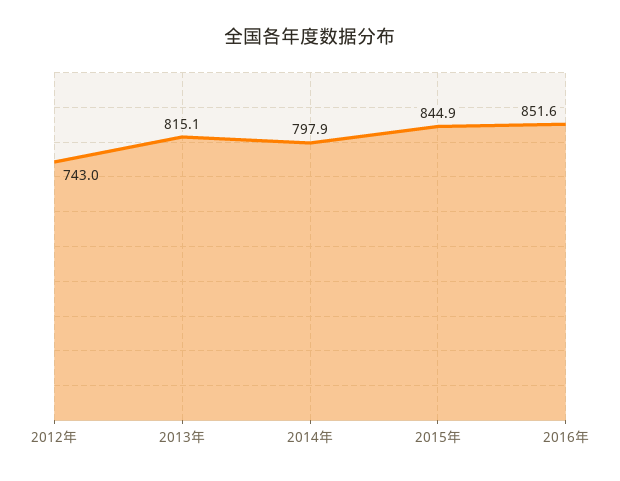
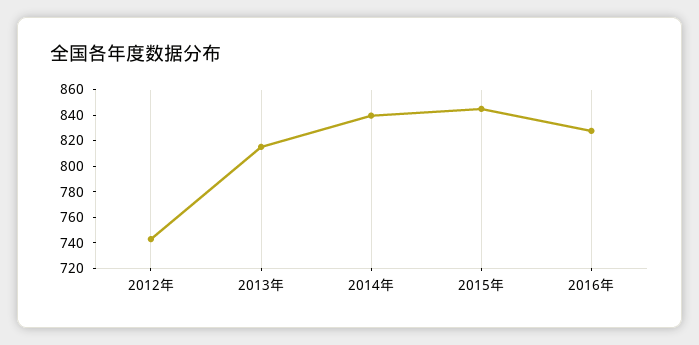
2014年: 797.9 -> 840
2016年: 851.6 -> 830

